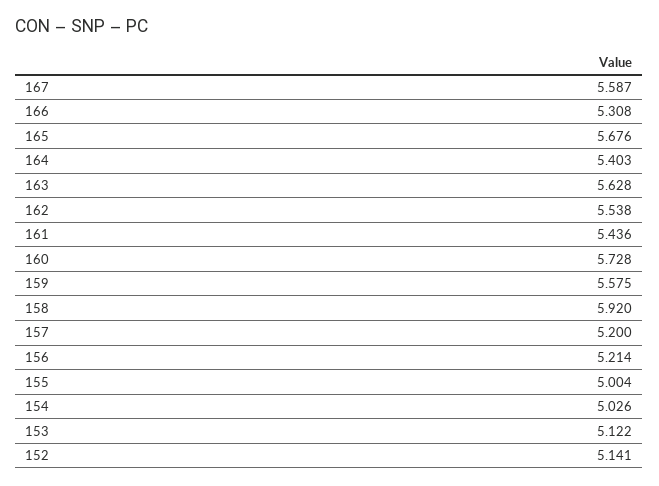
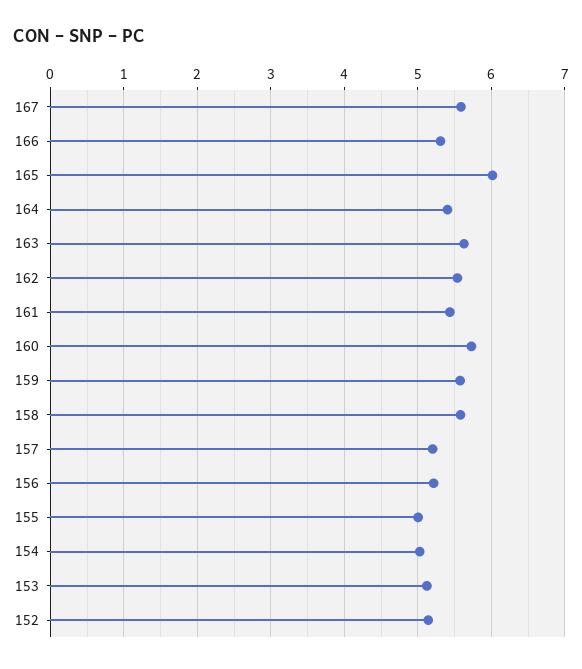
165: 5.676 -> 6
158: 5.92 -> 5.6

